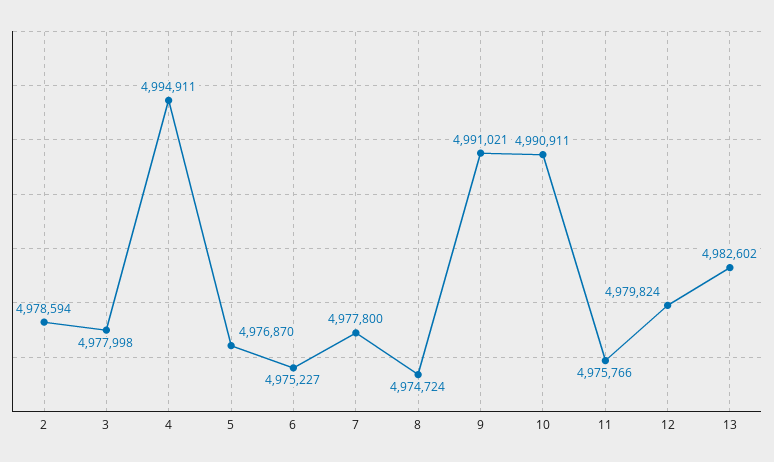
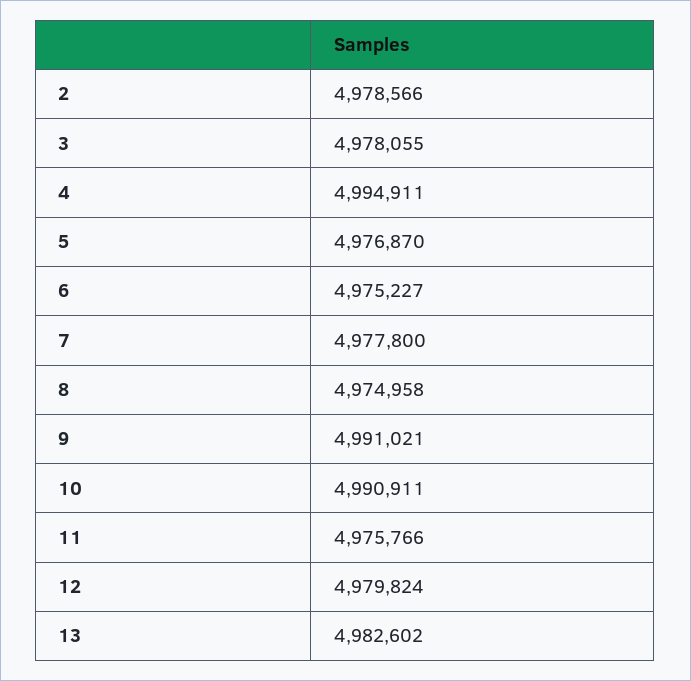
2: 4978594 -> 4978566
3: 4977998 -> 4978055
8: 4974724 -> 4974958

